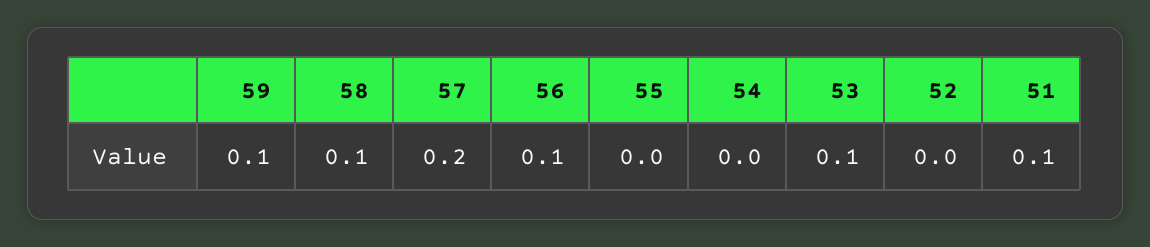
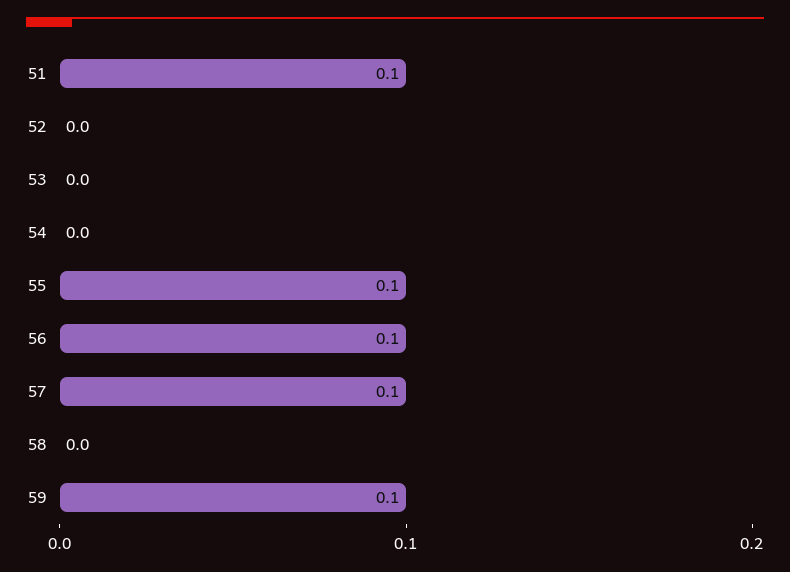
58: 0.1 -> 0
57: 0.2 -> 0.1
55: 0 -> 0.1
53: 0.1 -> 0

